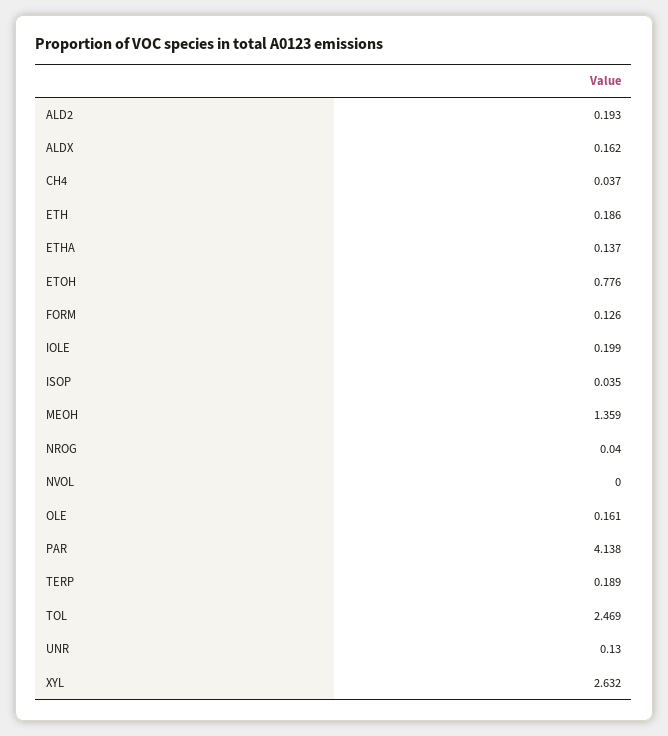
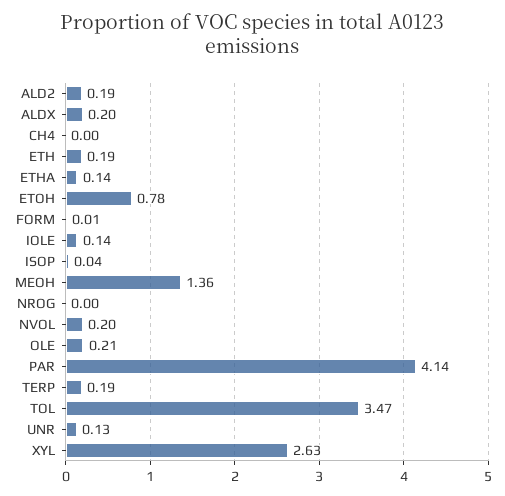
ALDX: 0.162 -> 0.2
CH4: 0.037 -> 0
FORM: 0.126 -> 0.01
IOLE: 0.199 -> 0.14
NROG: 0.04 -> 0
NVOL: 0 -> 0.2
OLE: 0.161 -> 0.21
TOL: 2.469 -> 3.47

